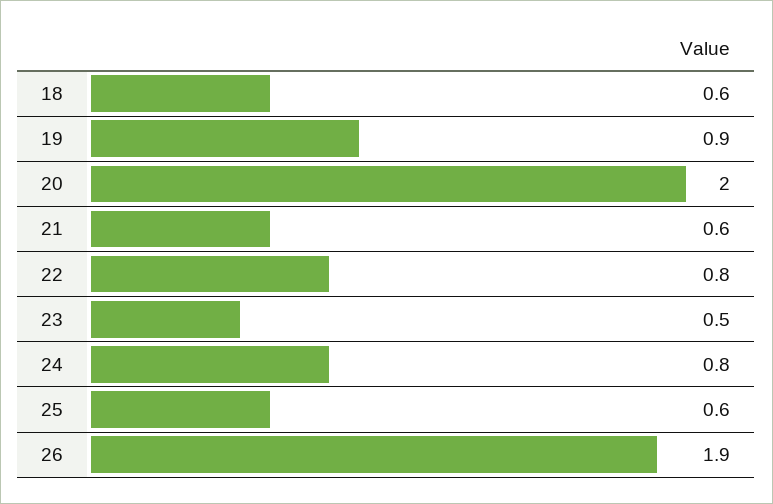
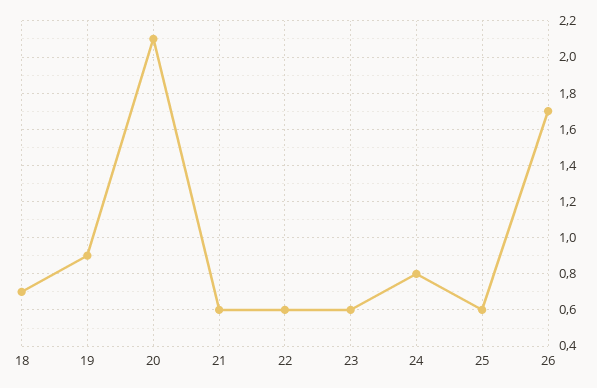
18: 0.6 -> 0.7
20: 2 -> 2.1
22: 0.8 -> 0.6
23: 0.5 -> 0.6
26: 1.9 -> 1.7

